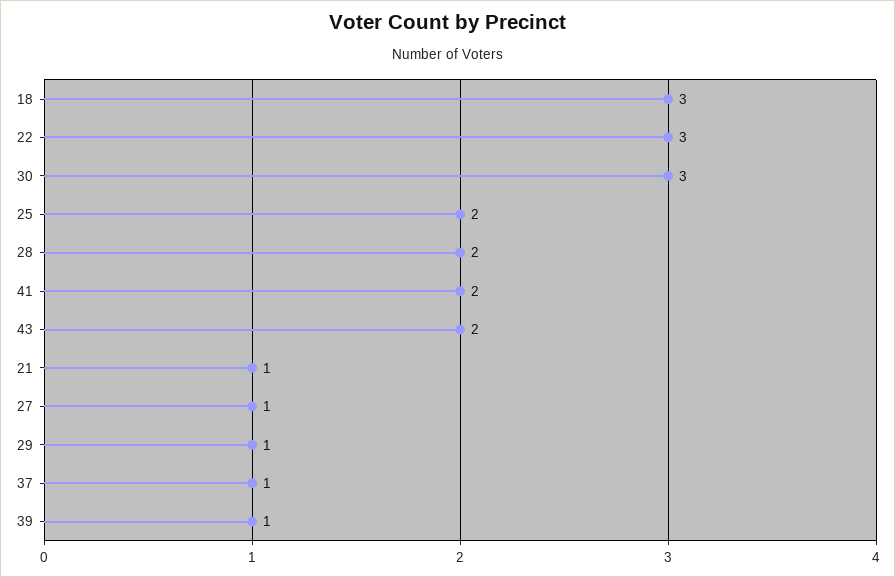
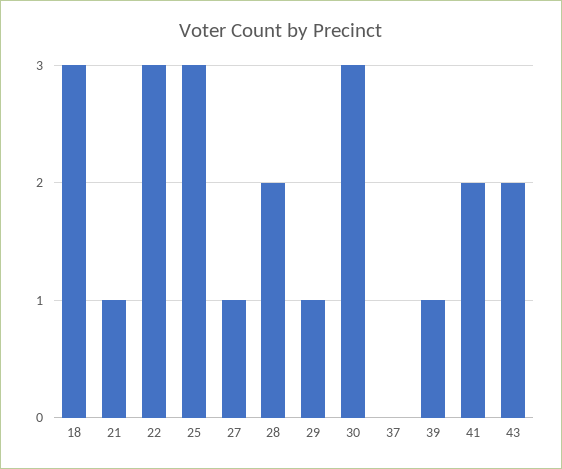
25: 2 -> 3
37: 1 -> 0

